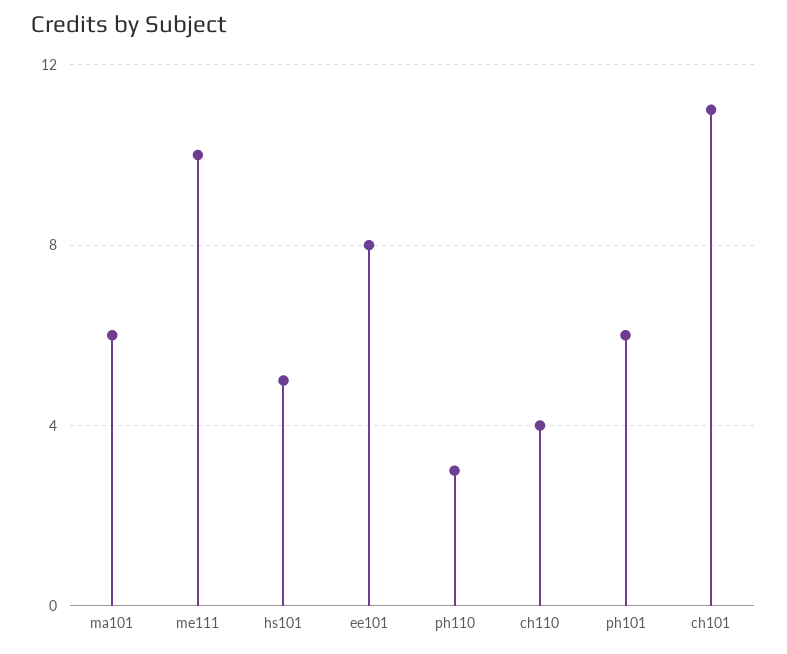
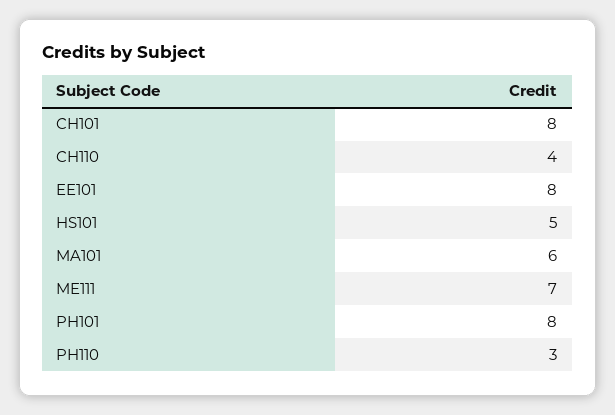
me111: 10 -> 7
ph101: 6 -> 8
ch101: 11 -> 8

